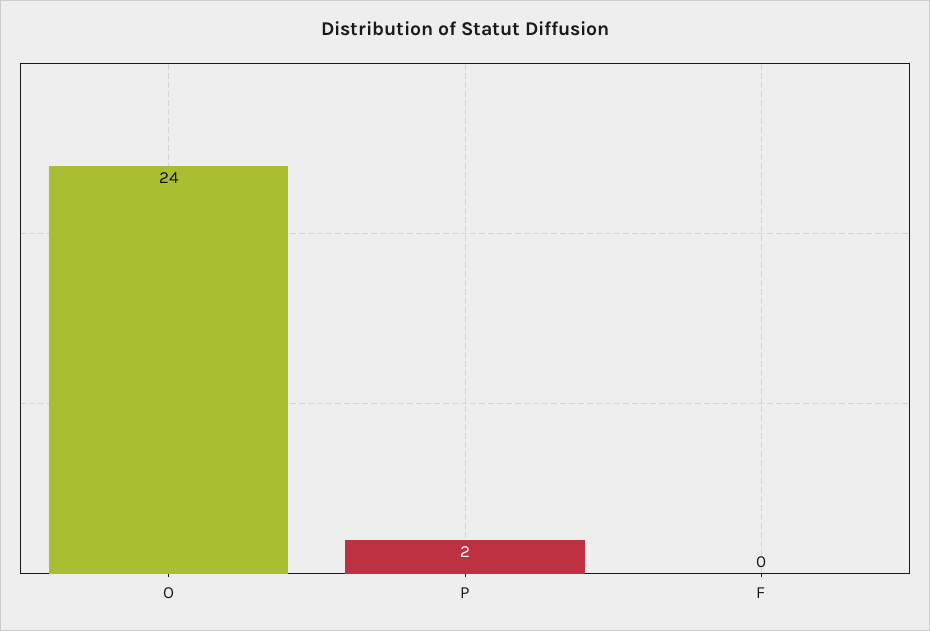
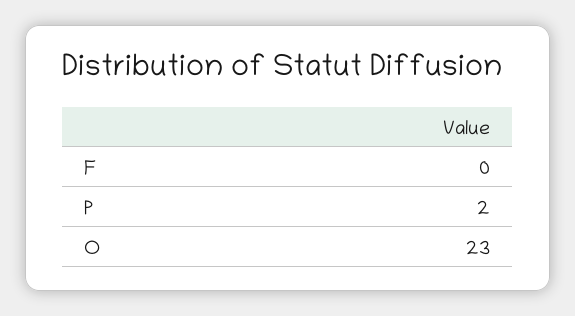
O: 24 -> 23

